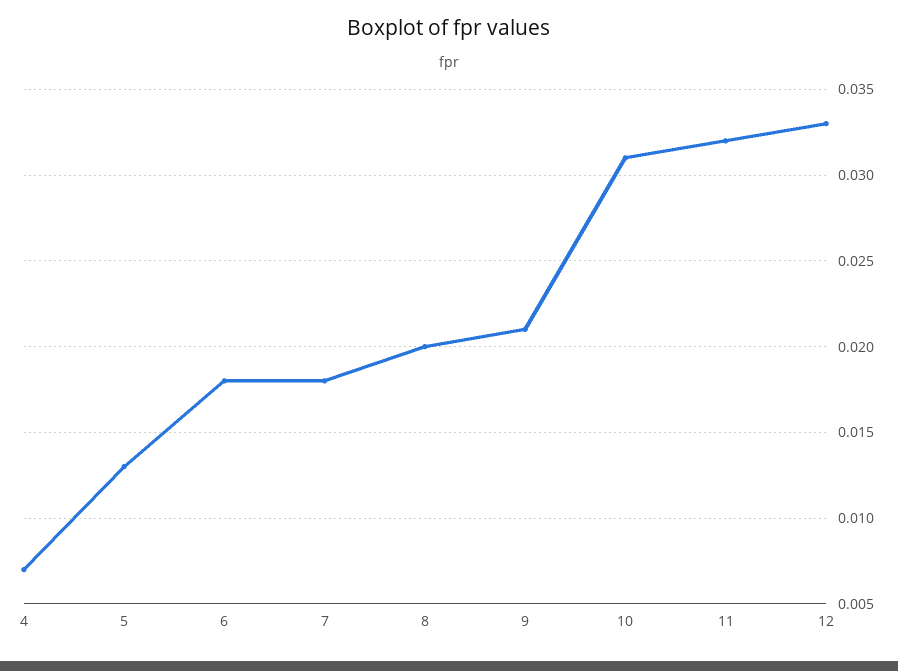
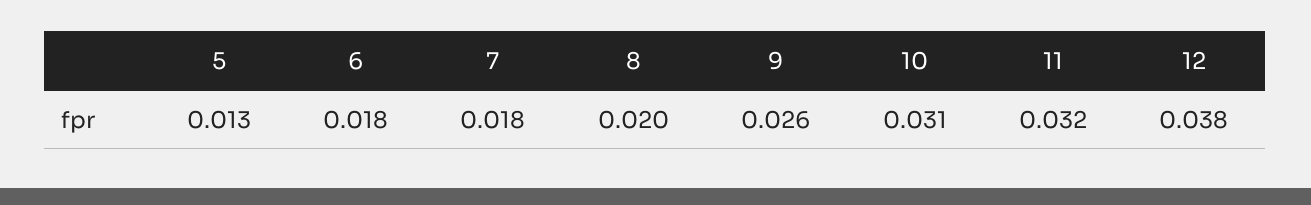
4: 0.007 -> none
9: 0.021 -> 0.026
12: 0.033 -> 0.038

